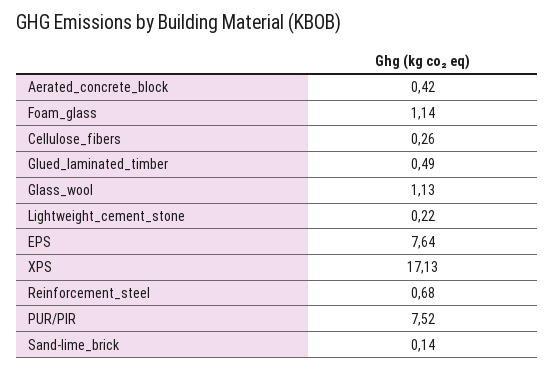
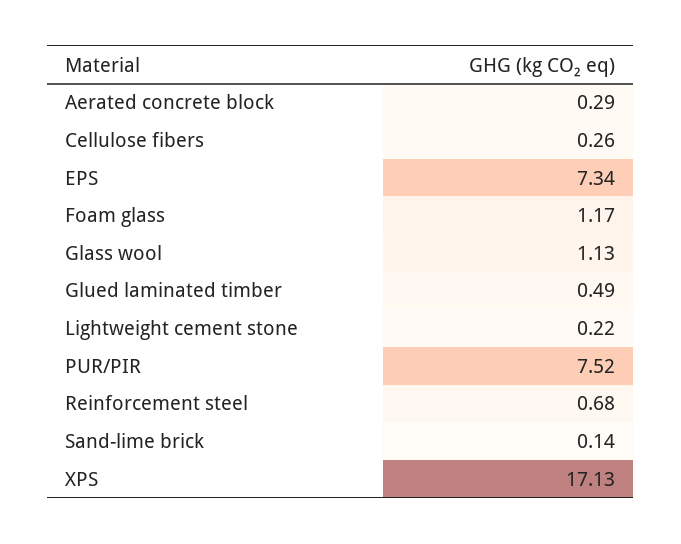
Aerated_concrete_block: 0.42 -> 0.29
Foam_glass: 1.14 -> 1.17
EPS: 7.64 -> 7.34

